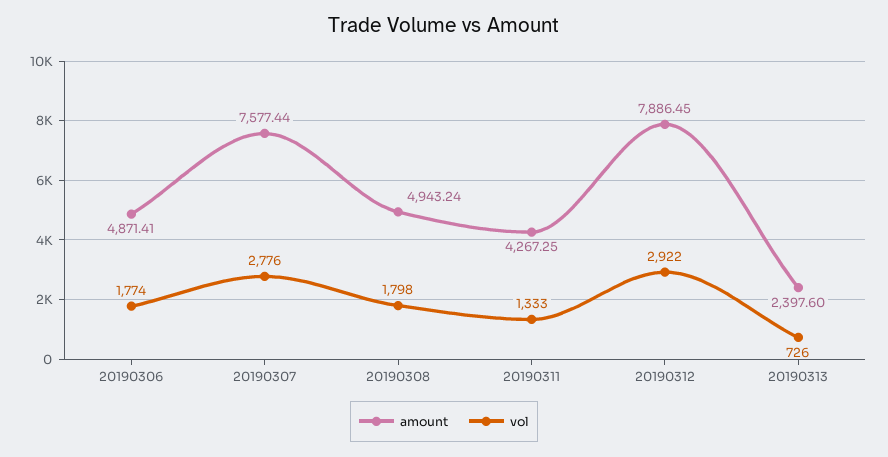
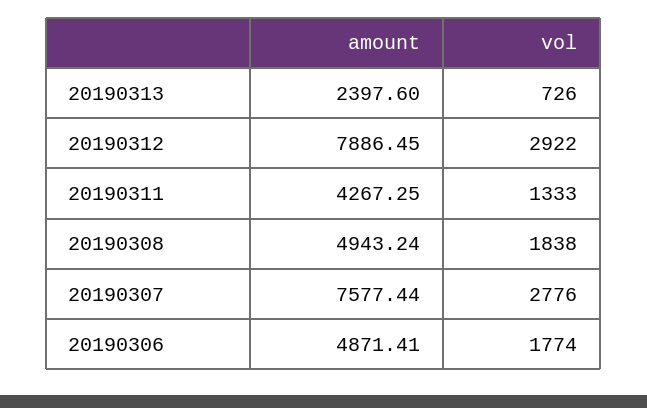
vol, 20190308: 1798 -> 1838

